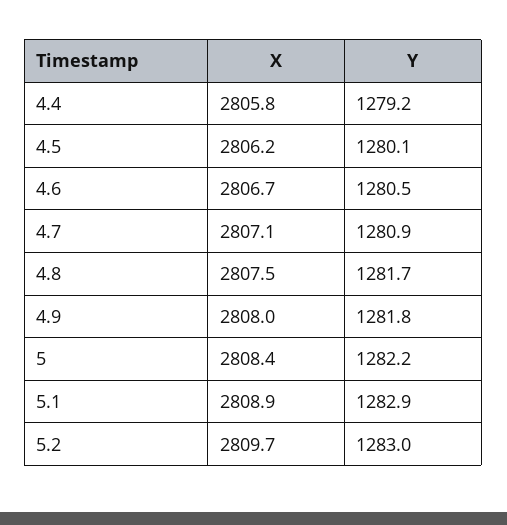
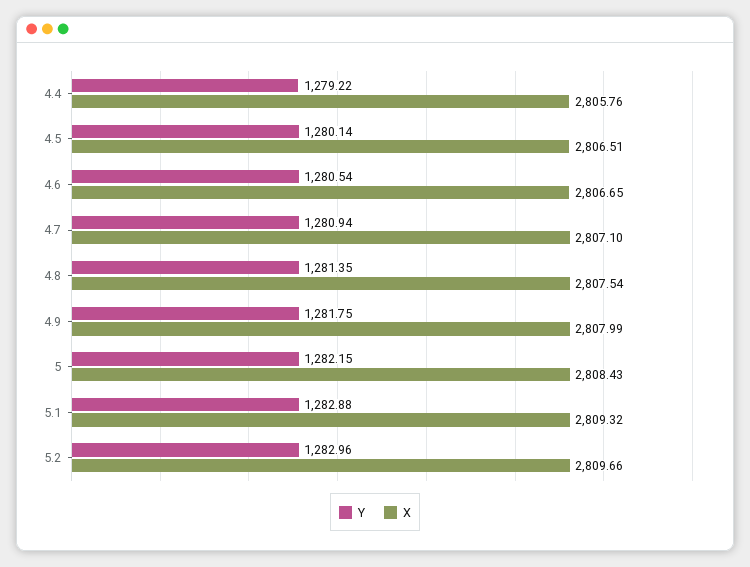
X, 4.5: 2806.2 -> 2806.51
Y, 4.8: 1281.7 -> 1281.35
X, 5.1: 2808.9 -> 2809.32

